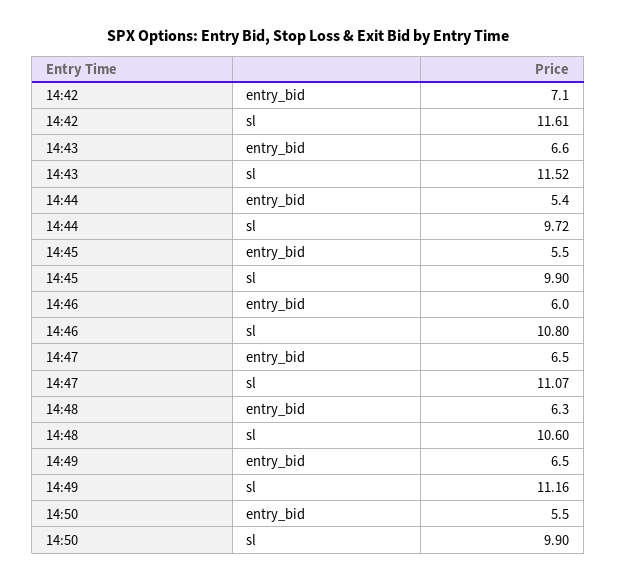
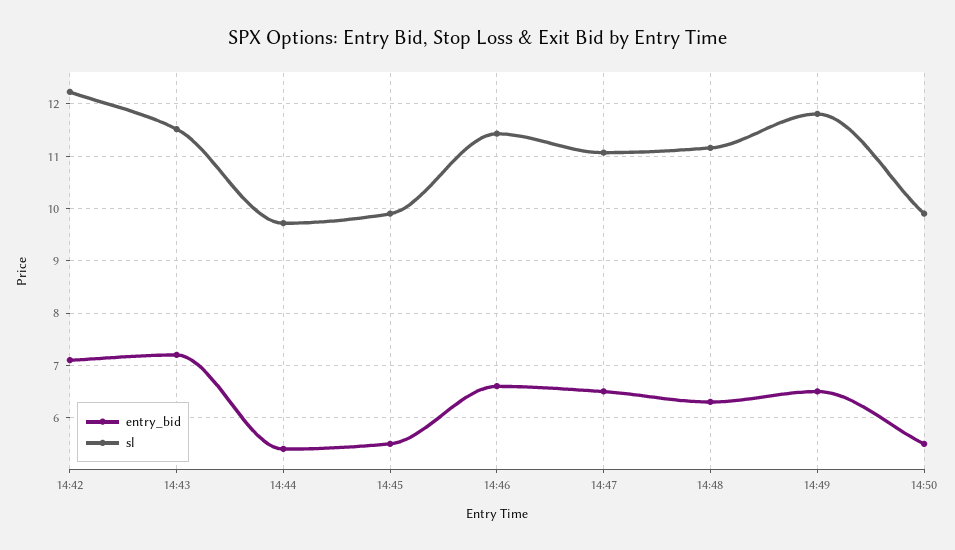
sl, 14:42: 11.61 -> 12.2
entry_bid, 14:43: 6.6 -> 7.2
entry_bid, 14:46: 6 -> 6.6
sl, 14:46: 10.8 -> 11.4
sl, 14:48: 10.6 -> 11.2
sl, 14:49: 11.16 -> 11.8

